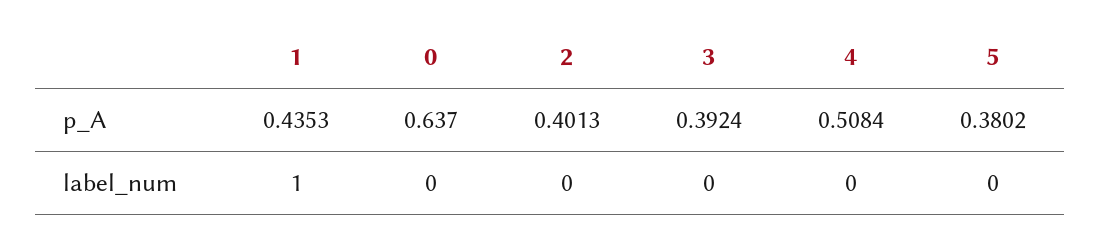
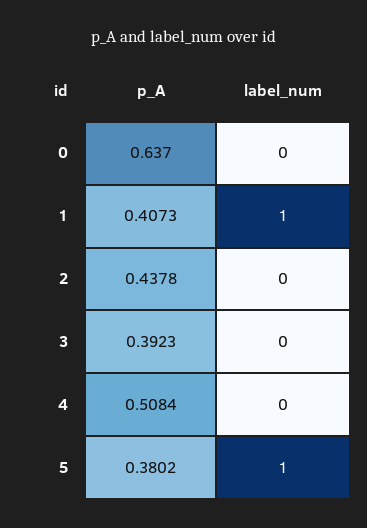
1, p_A: 0.4353 -> 0.4073
2, p_A: 0.4013 -> 0.4378
3, p_A: 0.3924 -> 0.3923
5, label_num: 0 -> 1

